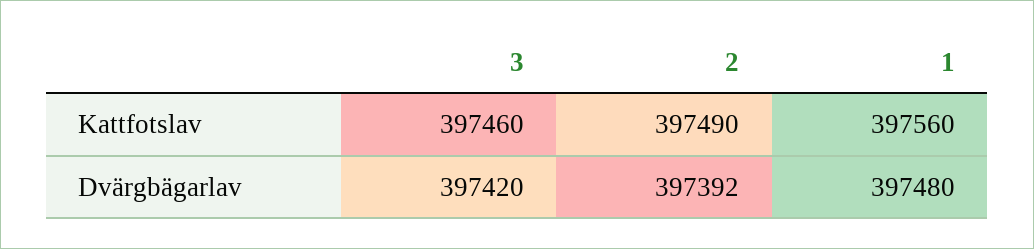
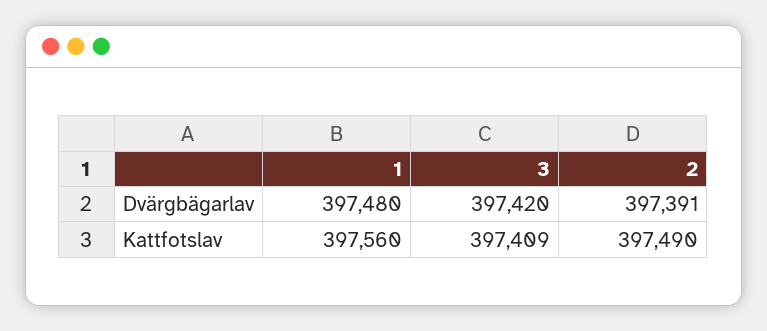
3, Kattfotslav: 397460 -> 397409
2, Dvärgbägarlav: 397392 -> 397391

